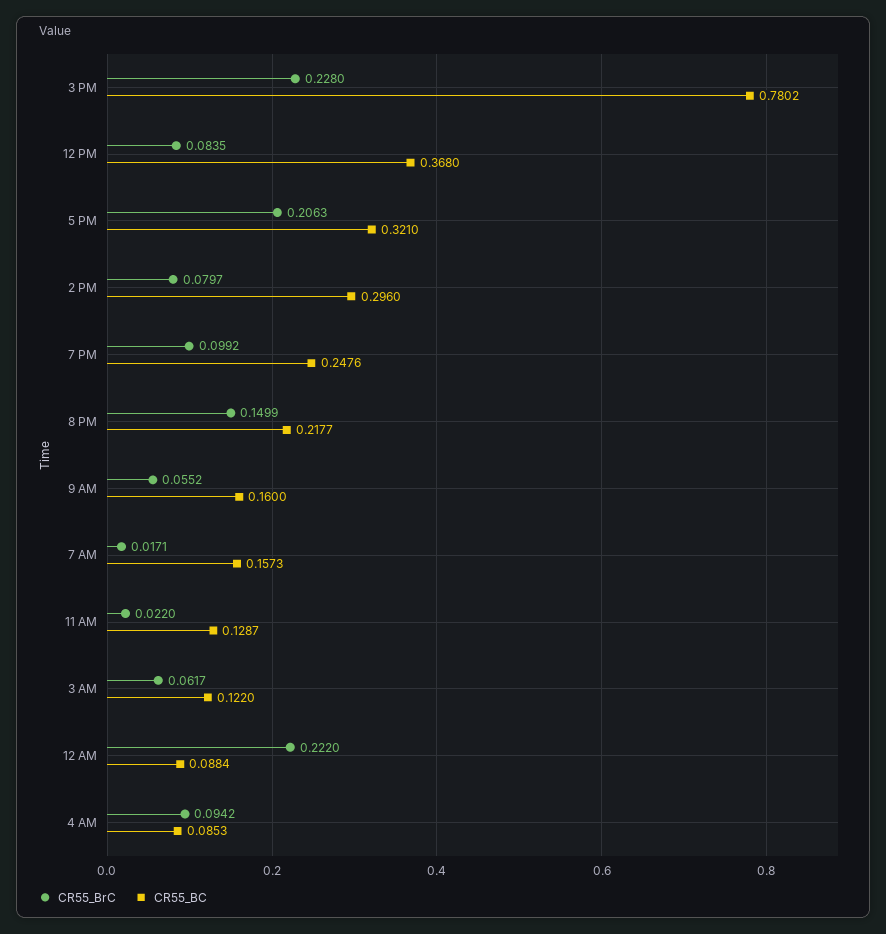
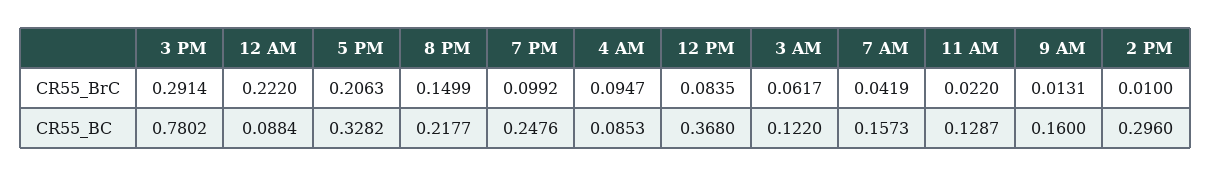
CR55_BrC, 3 PM: 0.228 -> 0.2914
CR55_BC, 5 PM: 0.321 -> 0.3282
CR55_BrC, 2 PM: 0.0797 -> 0.01
CR55_BrC, 9 AM: 0.0552 -> 0.0131
CR55_BrC, 7 AM: 0.0171 -> 0.0419
CR55_BrC, 4 AM: 0.0942 -> 0.0947

